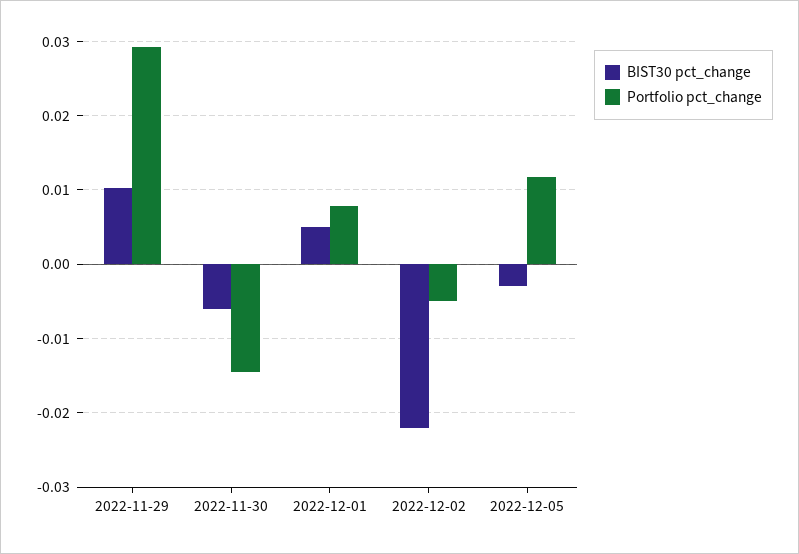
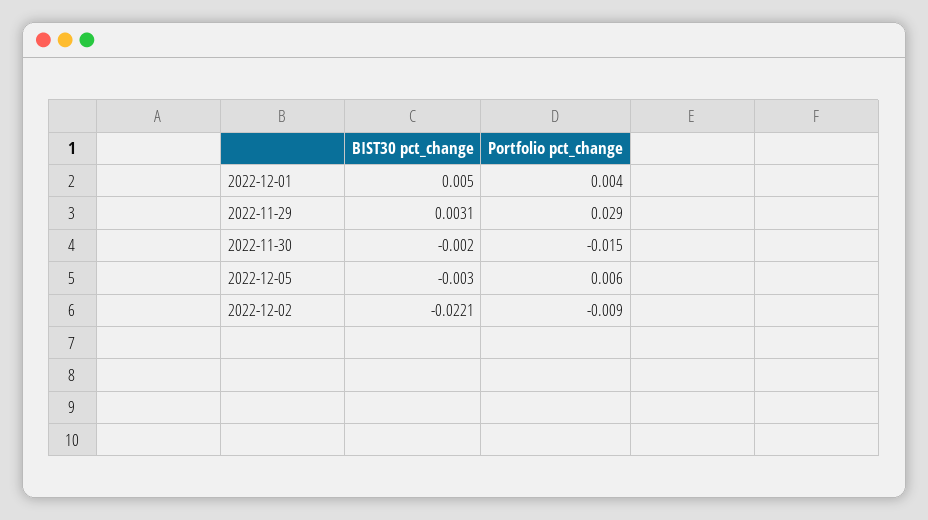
BIST30 pct_change, 2022-11-29: 0.01 -> 0.0031
BIST30 pct_change, 2022-11-30: -0.006 -> -0.002
Portfolio pct_change, 2022-12-01: 0.008 -> 0.004
Portfolio pct_change, 2022-12-02: -0.005 -> -0.009
Portfolio pct_change, 2022-12-05: 0.012 -> 0.006

